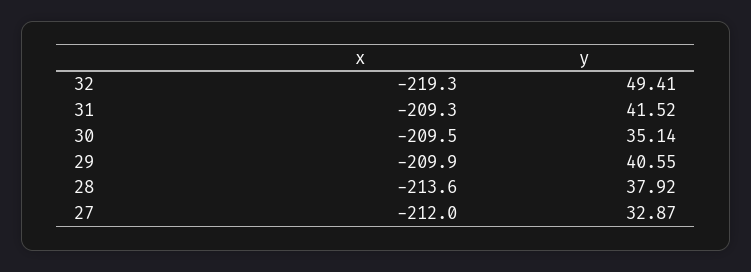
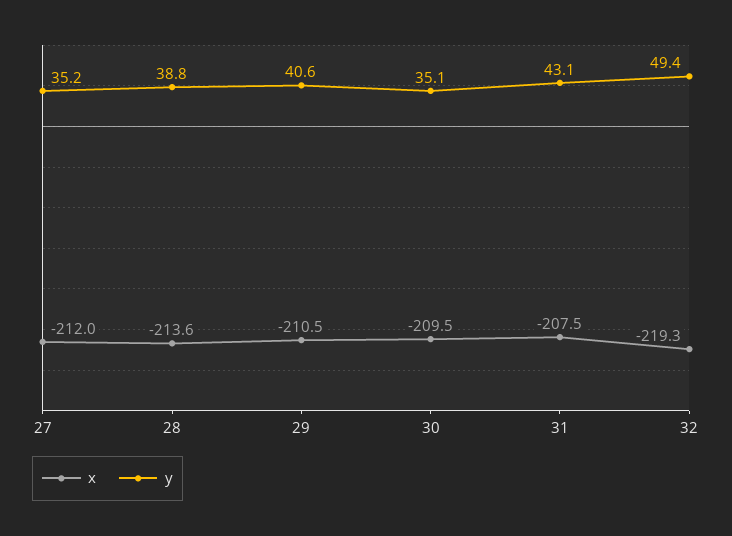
x, 31: -209.3 -> -207.5
y, 31: 41.52 -> 43.1
x, 29: -209.9 -> -210.5
y, 28: 37.92 -> 38.8
y, 27: 32.87 -> 35.2

